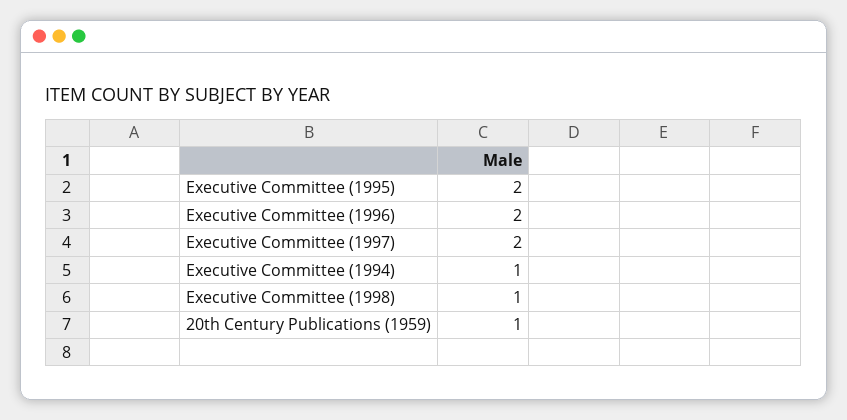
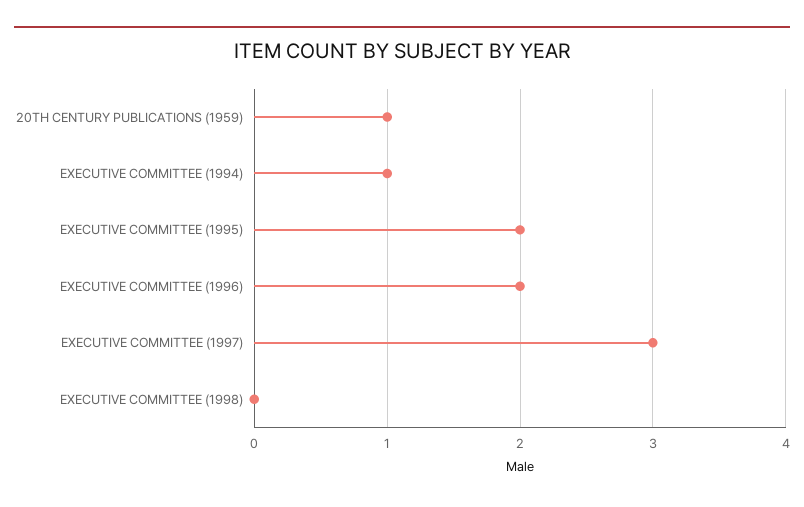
Executive Committee (1997): 2 -> 3
Executive Committee (1998): 1 -> 0

